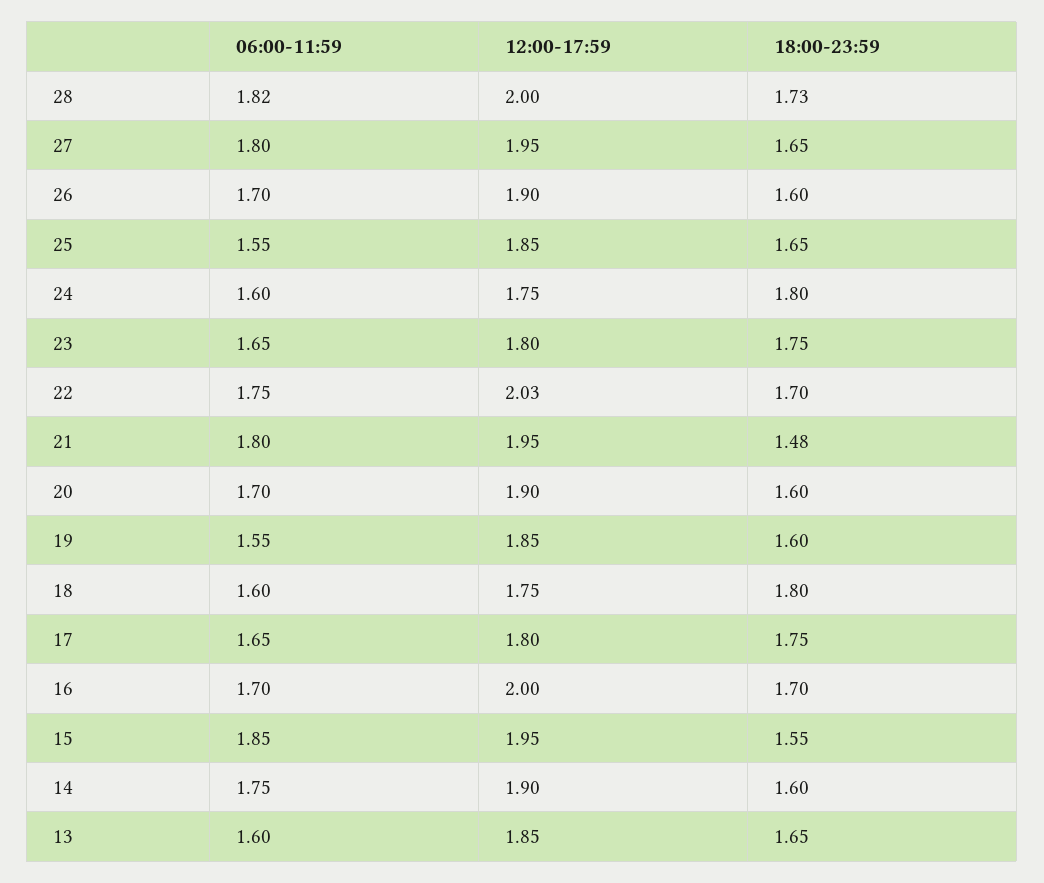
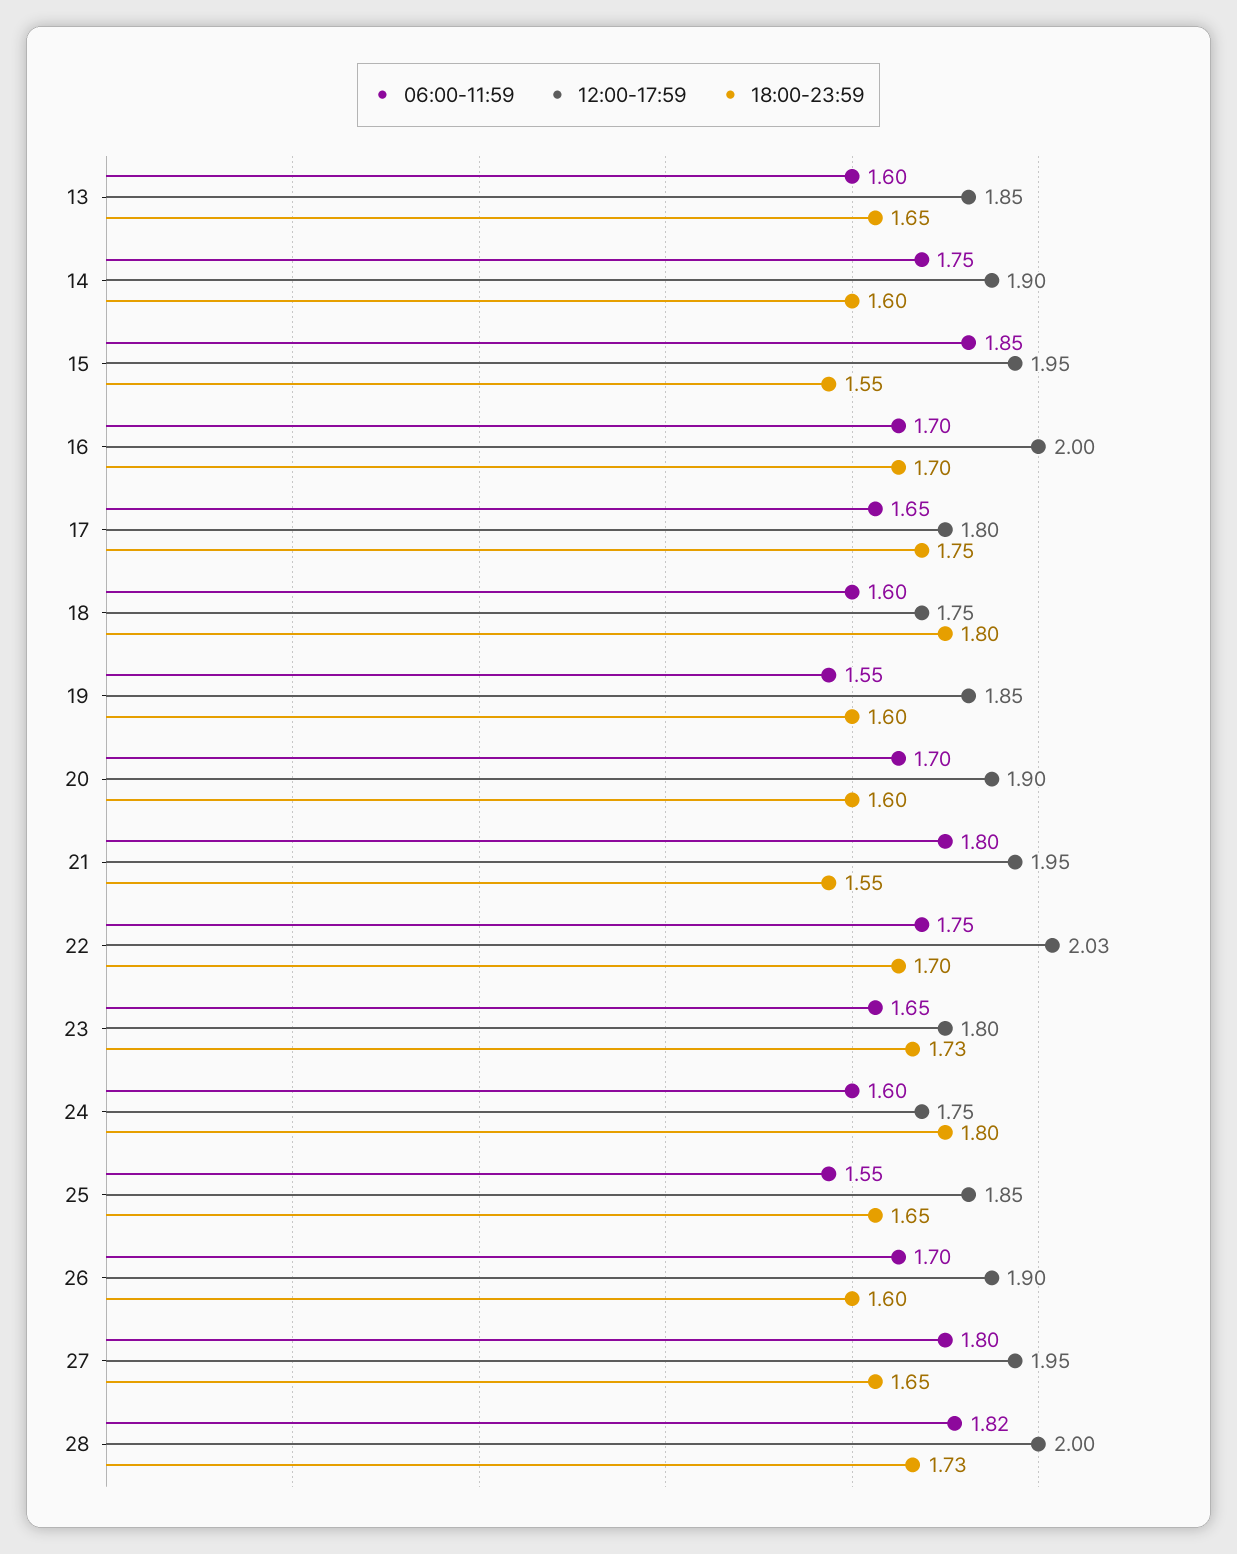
18:00-23:59, 23: 1.75 -> 1.73
18:00-23:59, 21: 1.48 -> 1.55

